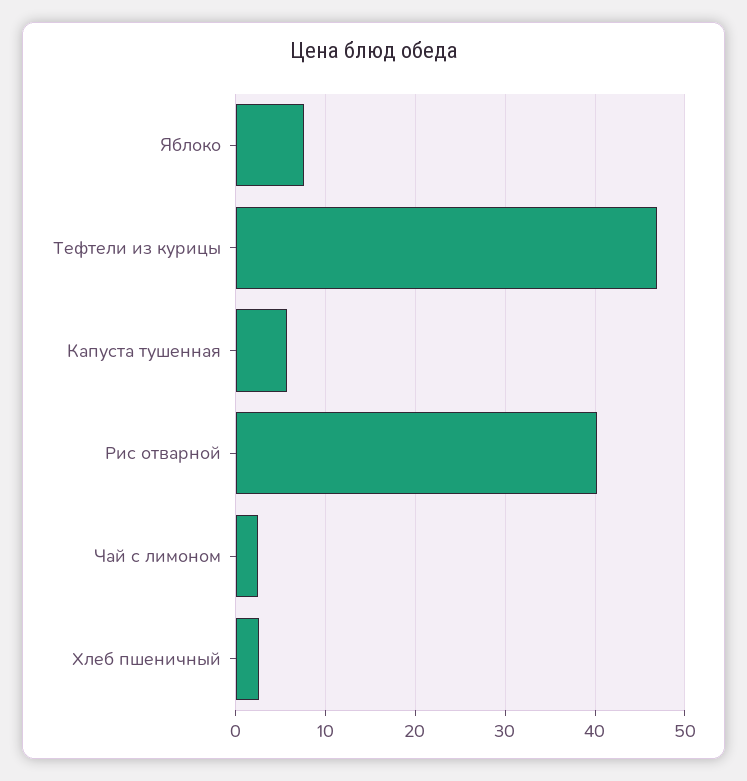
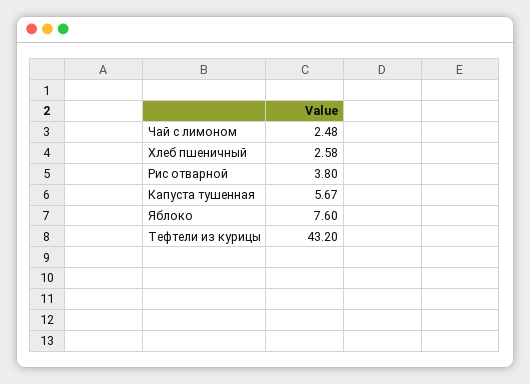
Тефтели из курицы: 47 -> 43.2
Рис отварной: 40 -> 3.8

